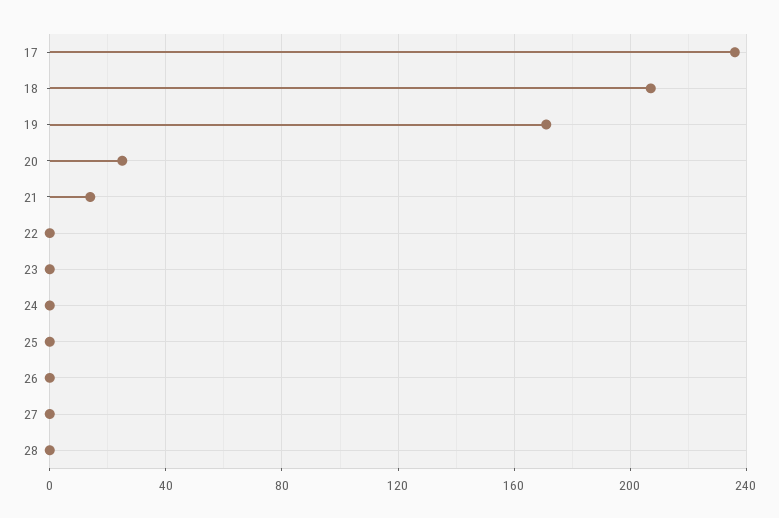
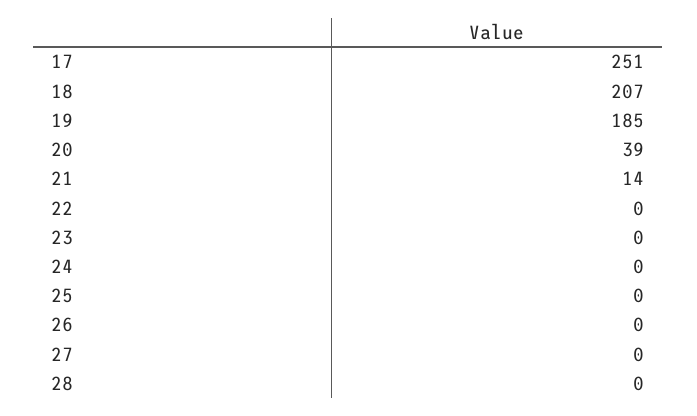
17: 235 -> 251
19: 170 -> 185
20: 25 -> 39

